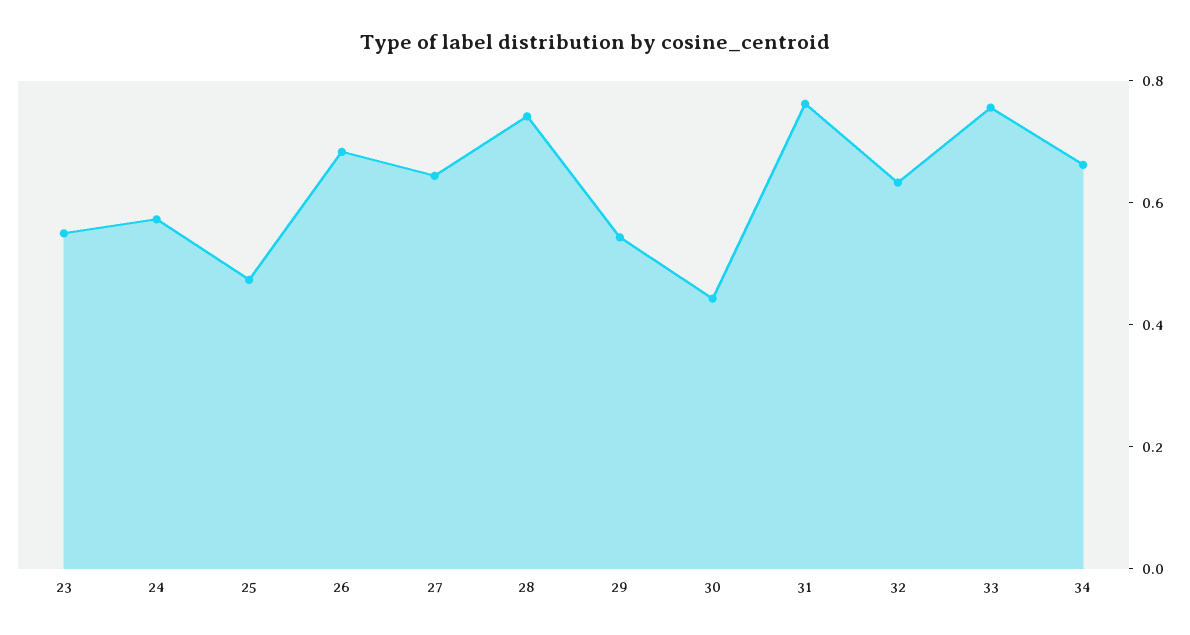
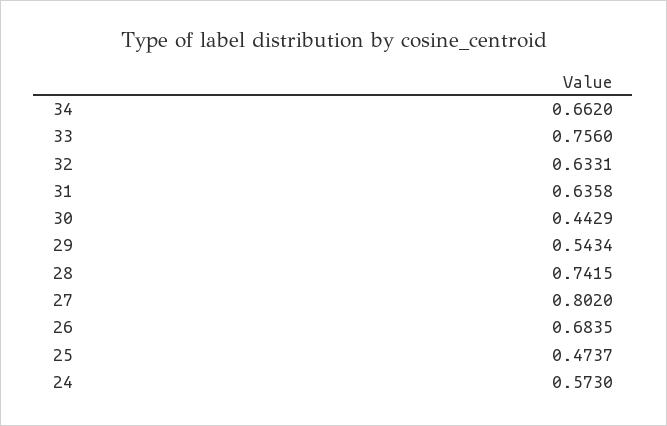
23: 0.55 -> none
27: 0.65 -> 0.802
31: 0.75 -> 0.6358

